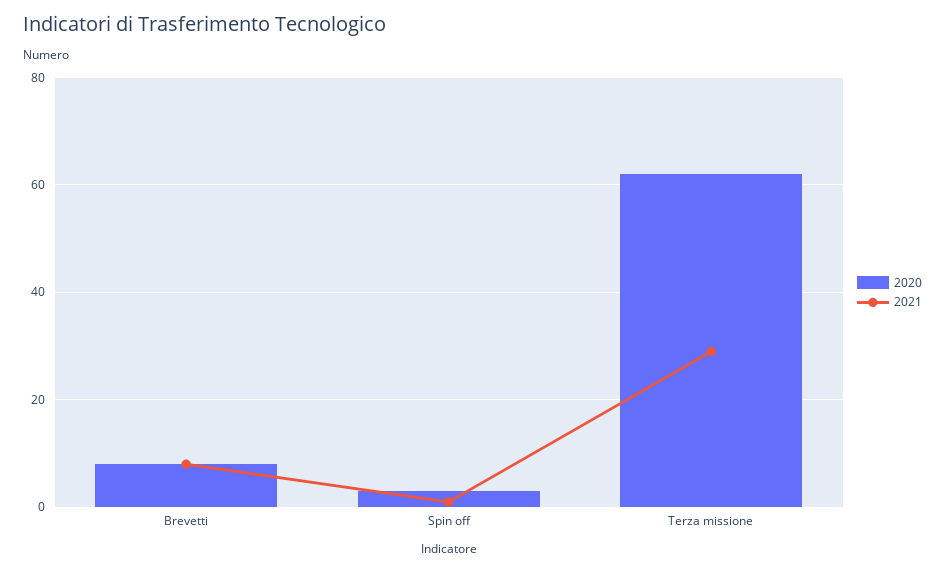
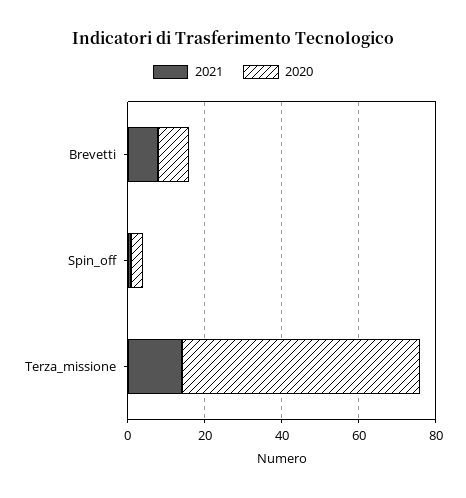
2021, Terza missione: 30 -> 15

